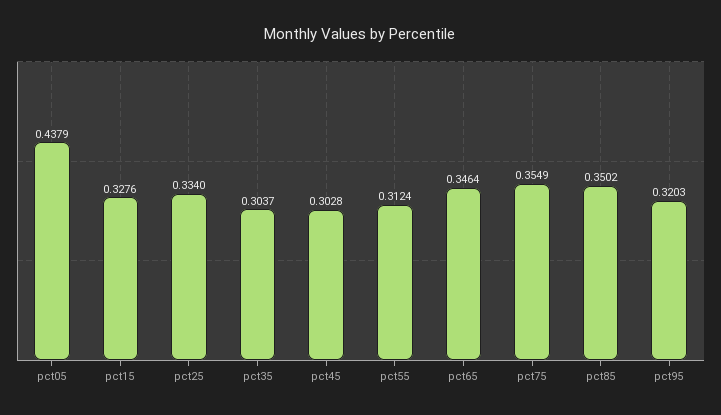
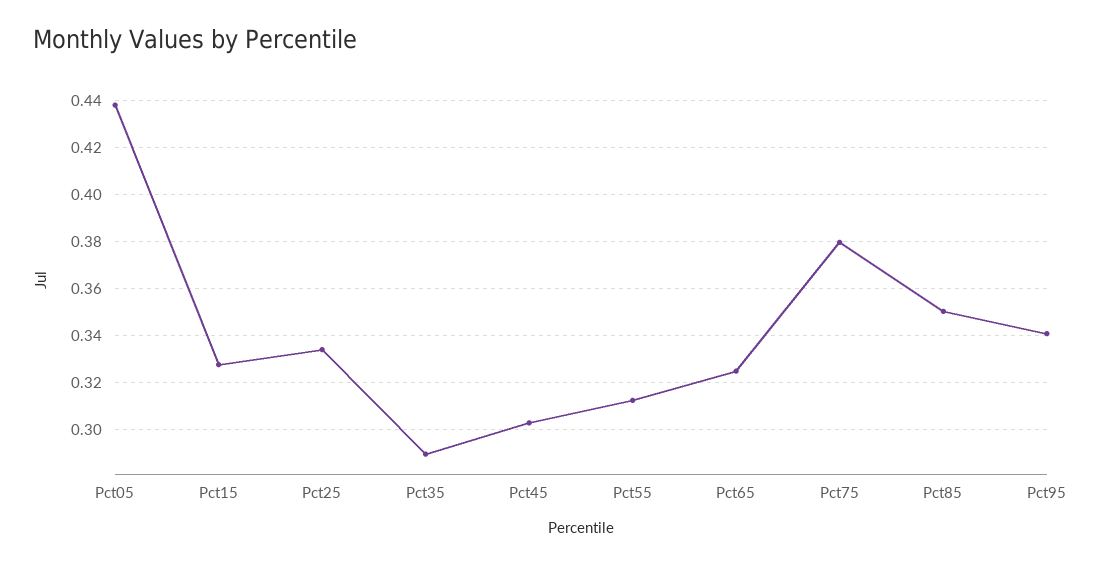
pct35: 0.3037 -> 0.29
pct65: 0.3464 -> 0.325
pct75: 0.3549 -> 0.38
pct95: 0.3203 -> 0.34

